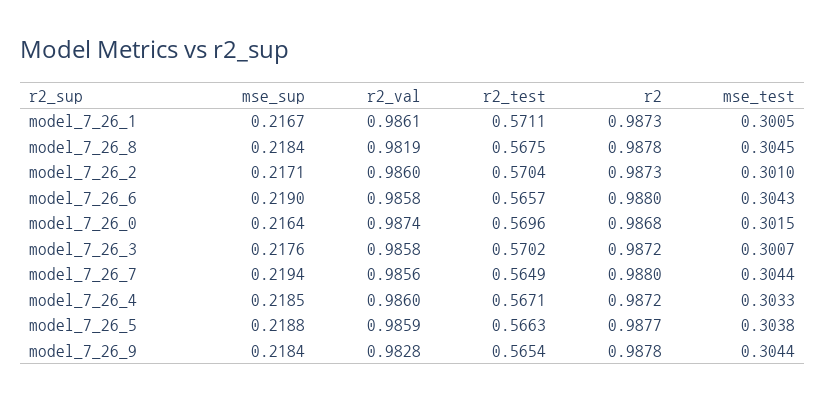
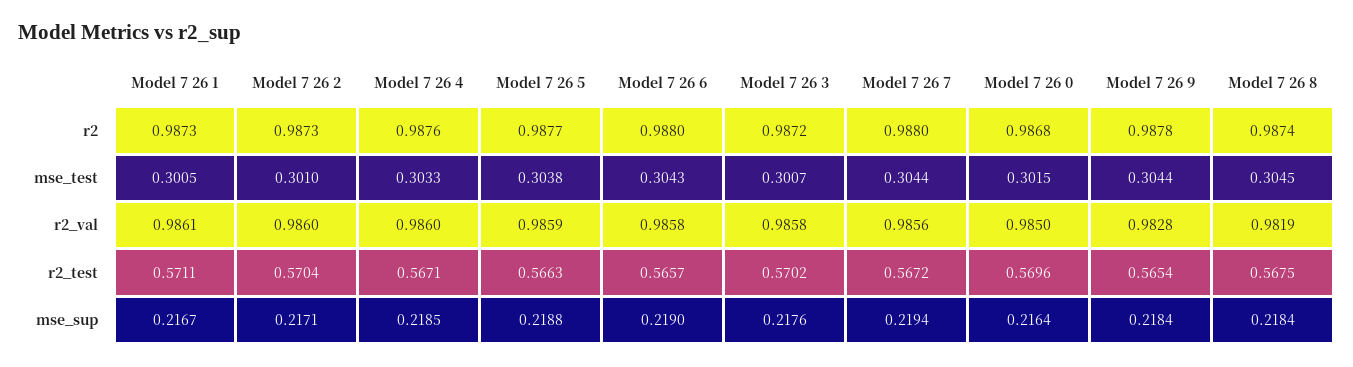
r2, model_7_26_8: 0.9878 -> 0.9874
r2_val, model_7_26_0: 0.9874 -> 0.985
r2_test, model_7_26_7: 0.5649 -> 0.5672
r2, model_7_26_4: 0.9872 -> 0.9876

